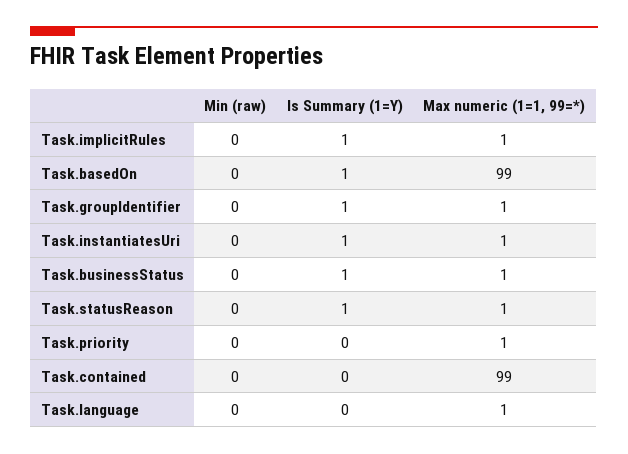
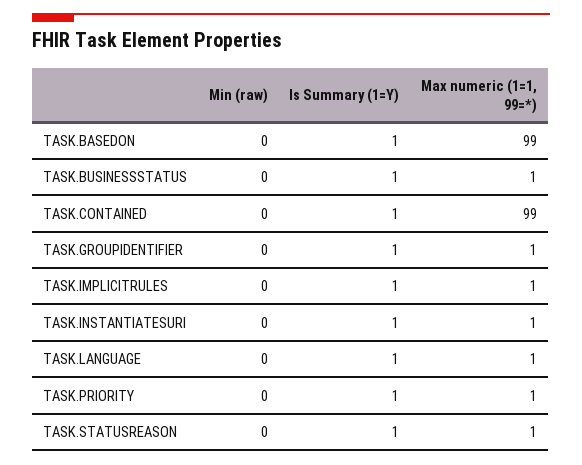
Is Summary (1=Y), Task.priority: 0 -> 1
Is Summary (1=Y), Task.contained: 0 -> 1
Is Summary (1=Y), Task.language: 0 -> 1

